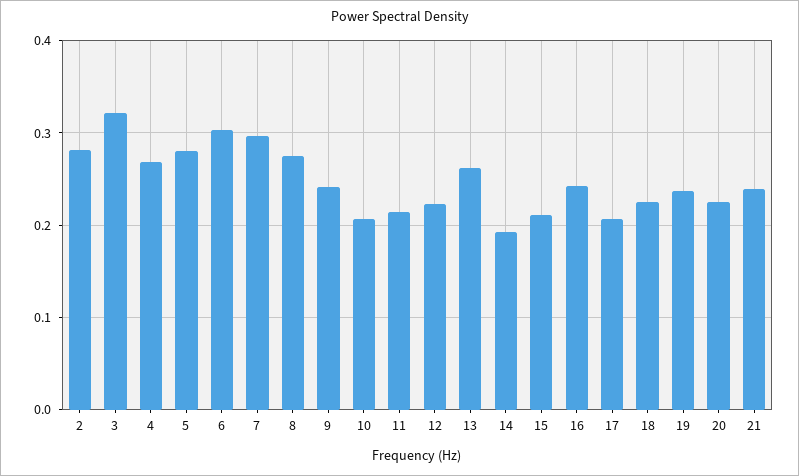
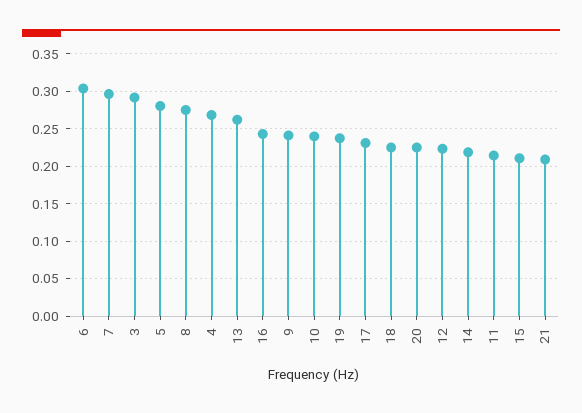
2: 0.28 -> none
3: 0.32 -> 0.29
10: 0.21 -> 0.24
14: 0.19 -> 0.22
17: 0.21 -> 0.23
21: 0.24 -> 0.21

